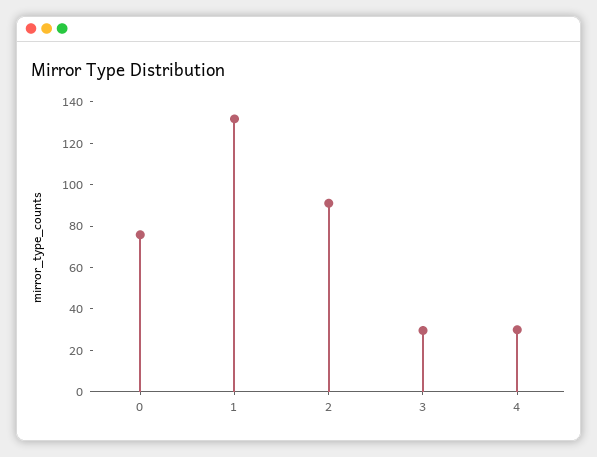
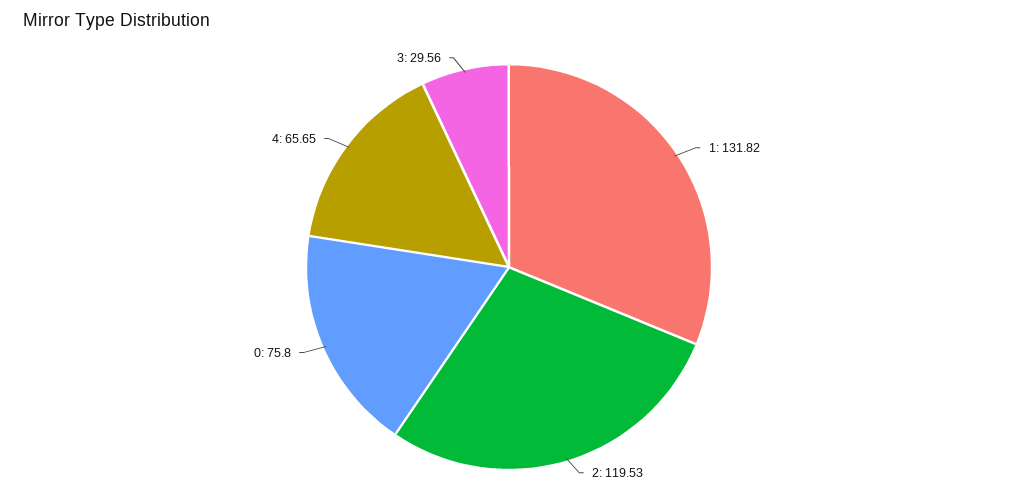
2: 90 -> 119.53
4: 30 -> 65.65

